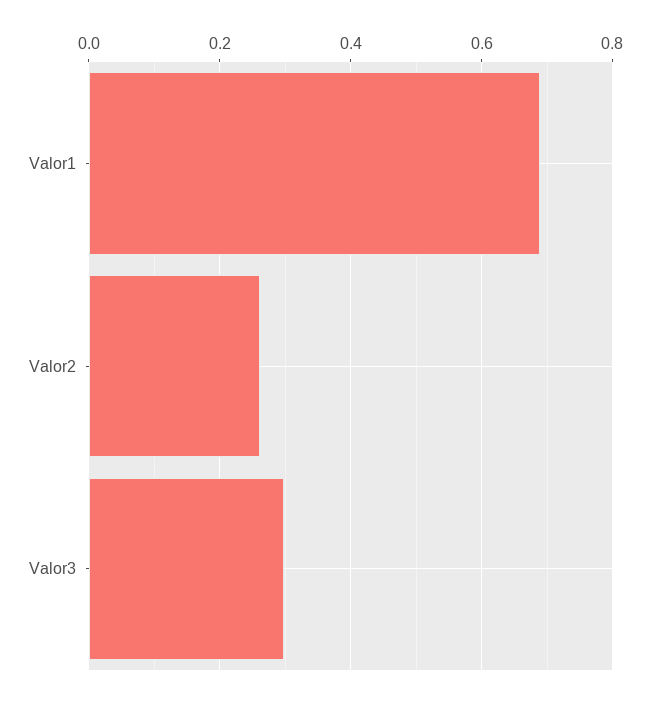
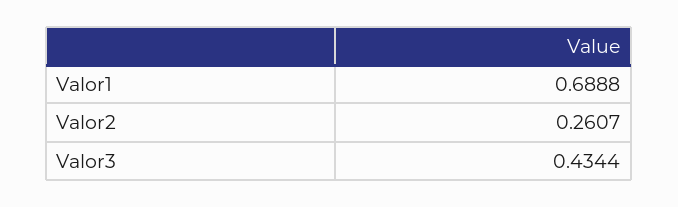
Valor3: 0.3 -> 0.4344

